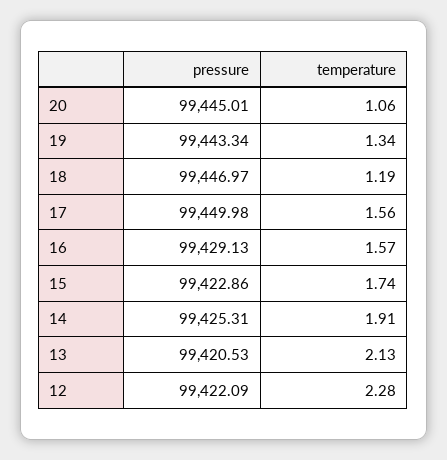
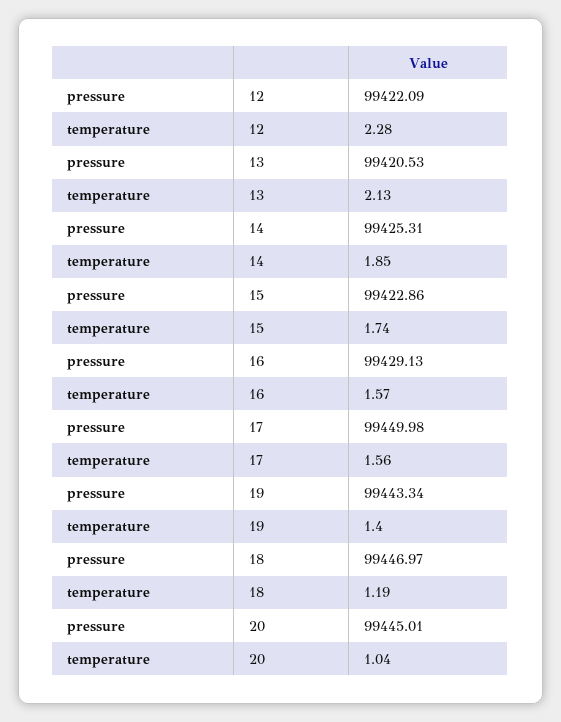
temperature, 20: 1.06 -> 1.04
temperature, 19: 1.34 -> 1.4
temperature, 14: 1.91 -> 1.85

